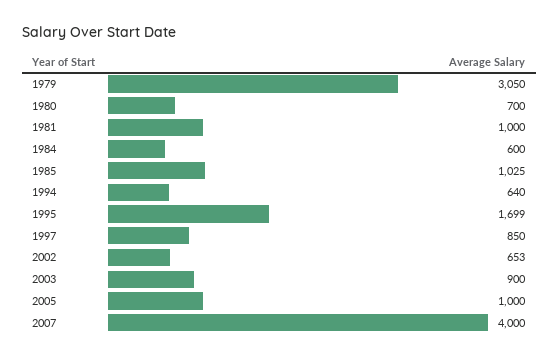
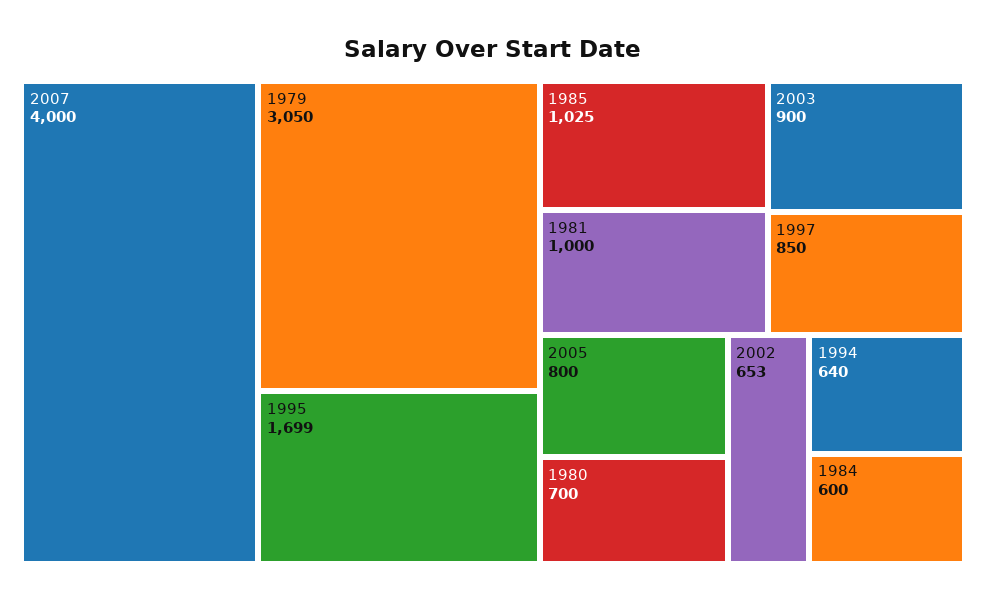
2005: 1000 -> 800

